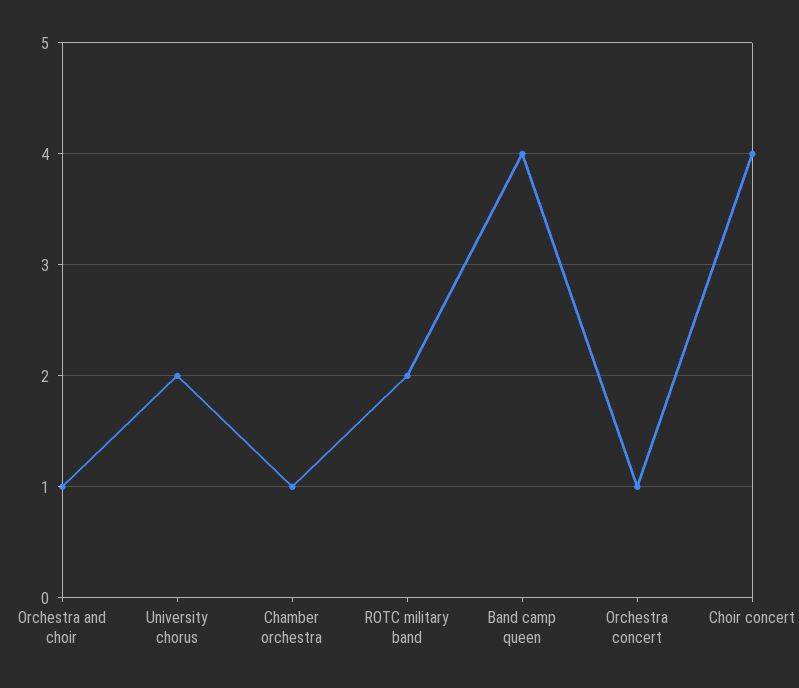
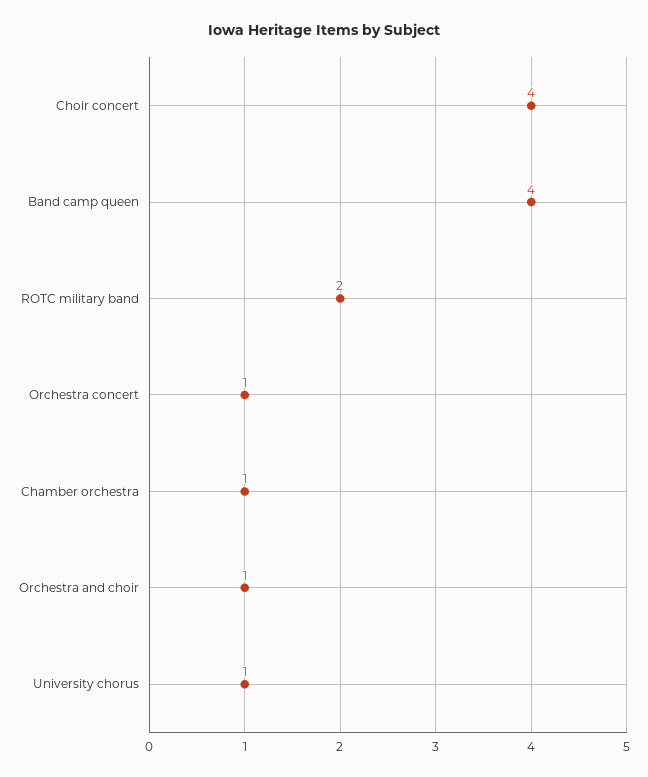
University chorus: 2 -> 1

